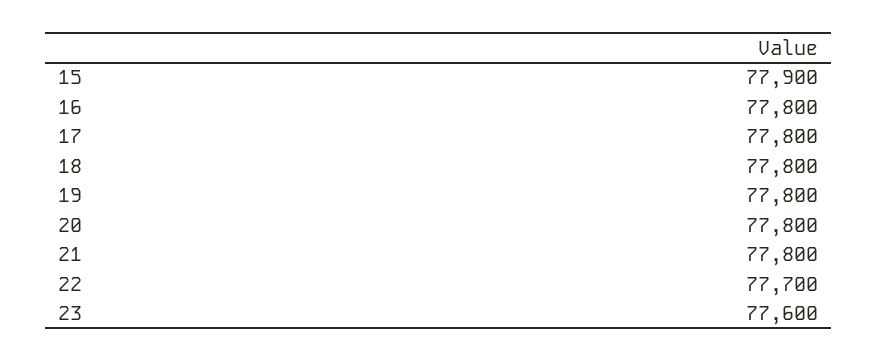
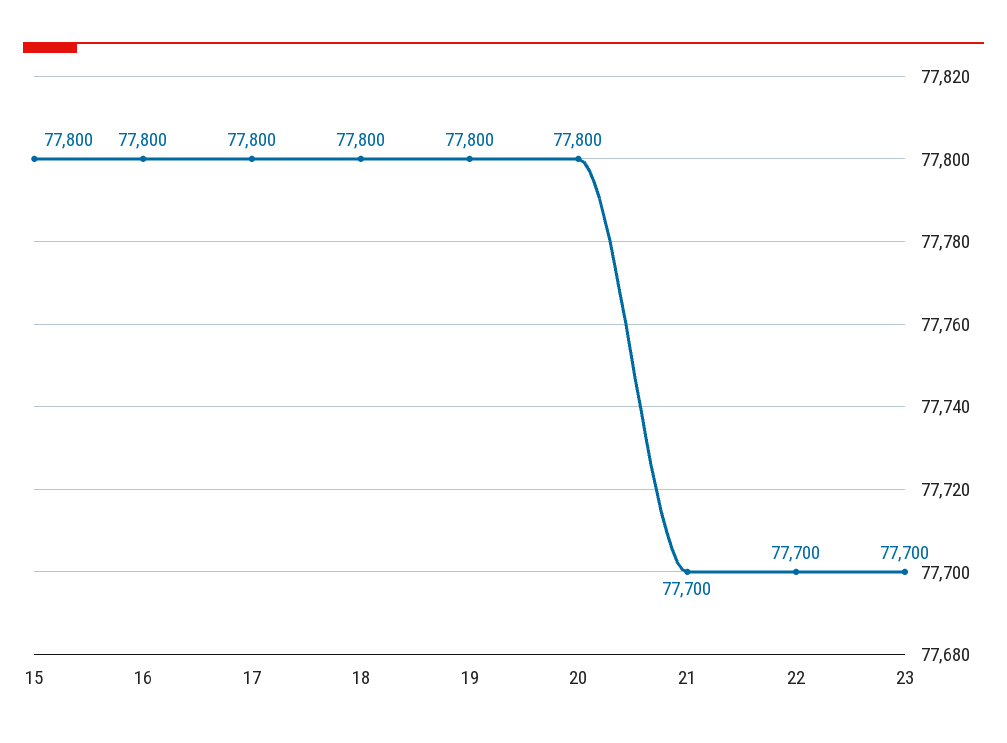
15: 77900 -> 77800
21: 77800 -> 77700
23: 77600 -> 77700

